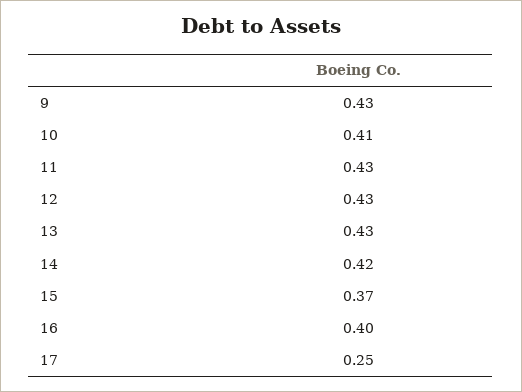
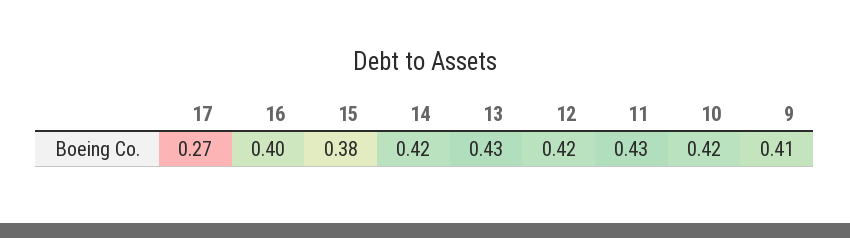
9: 0.43 -> 0.41
10: 0.41 -> 0.42
12: 0.43 -> 0.42
15: 0.37 -> 0.38
17: 0.25 -> 0.27

